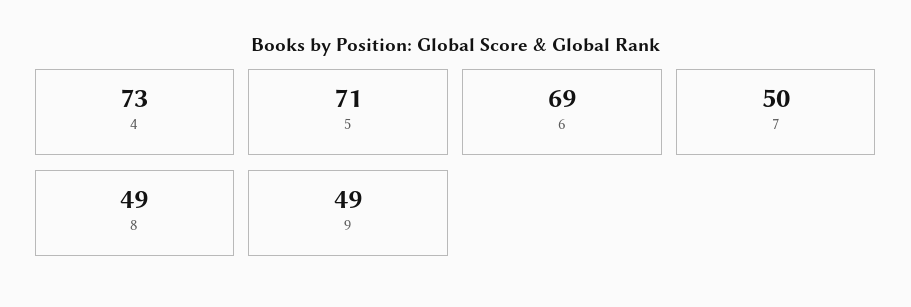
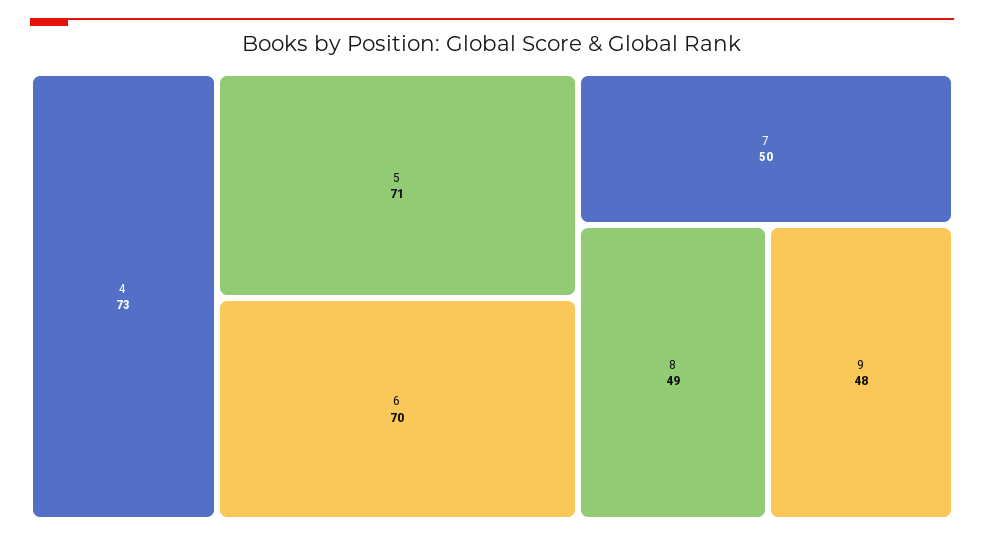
6: 69 -> 70
9: 49 -> 48

